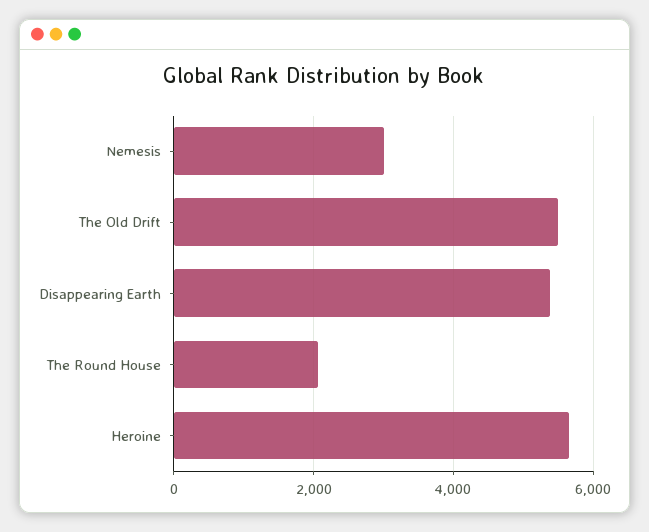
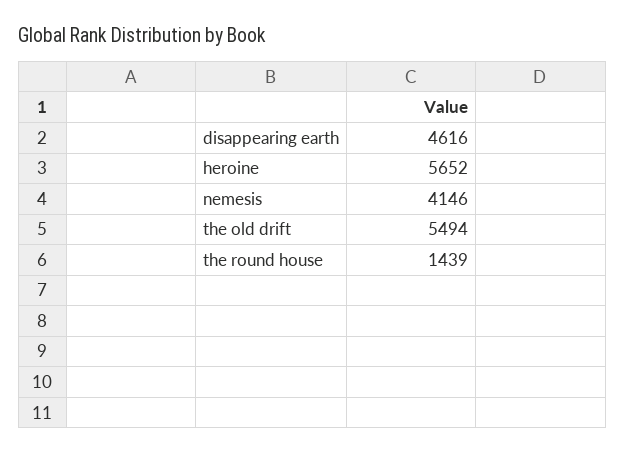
Nemesis: 3000 -> 4146
Disappearing Earth: 5400 -> 4616
The Round House: 2000 -> 1439

